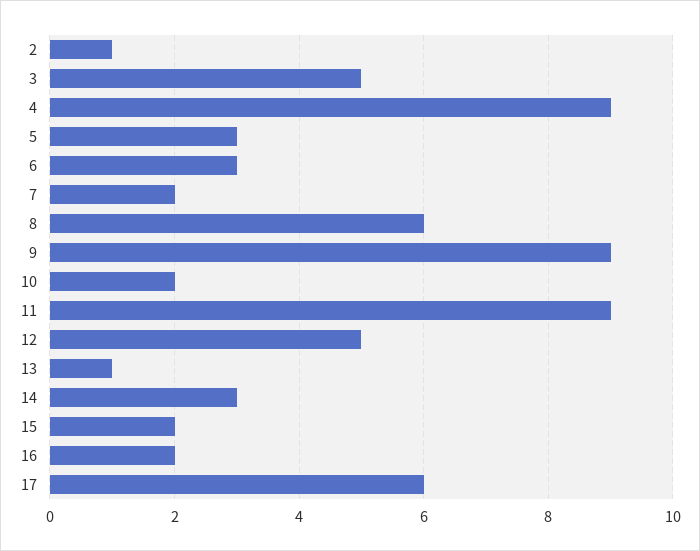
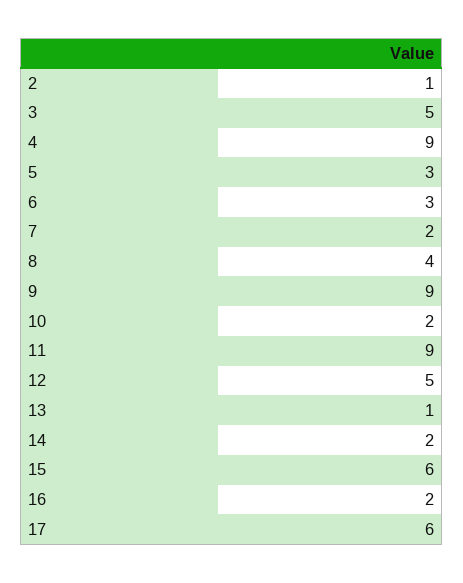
8: 6 -> 4
14: 3 -> 2
15: 2 -> 6

